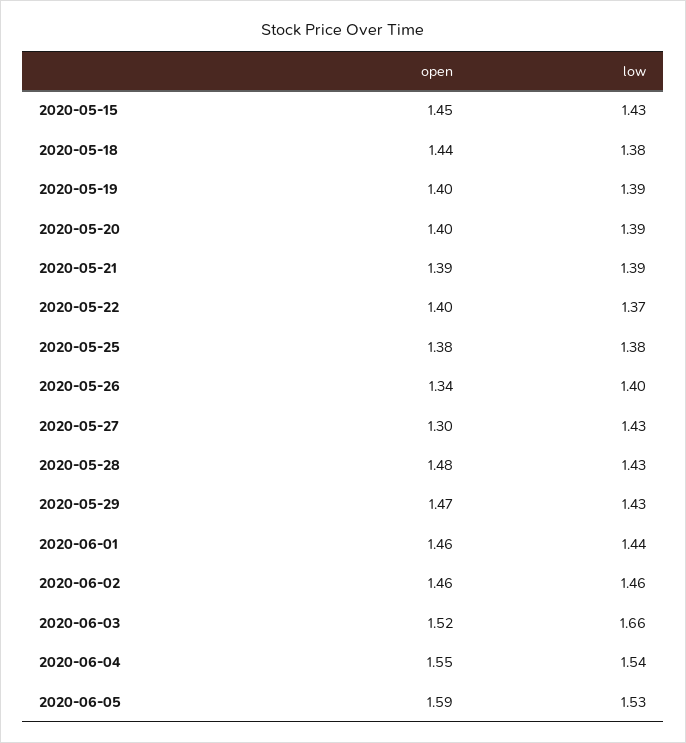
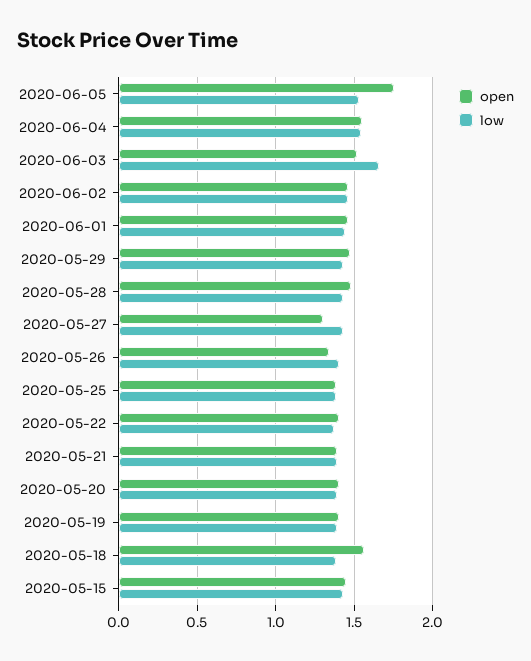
open, 2020-05-18: 1.44 -> 1.55
open, 2020-06-05: 1.59 -> 1.75

